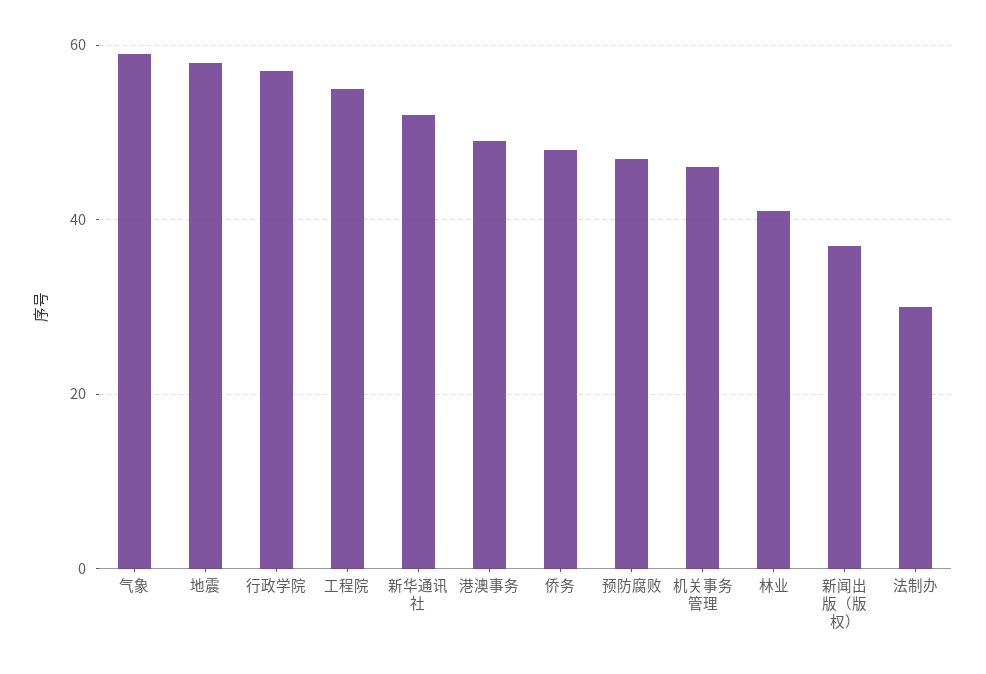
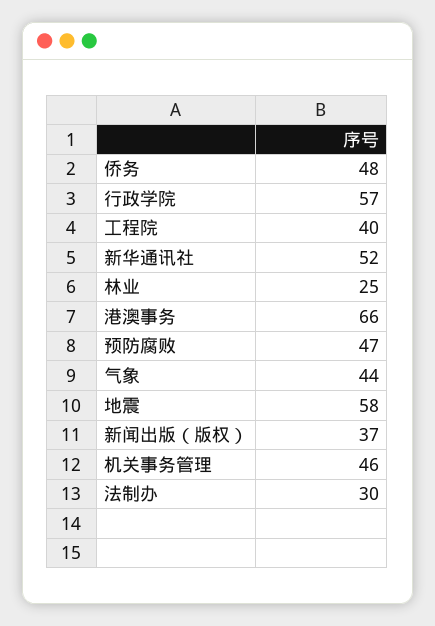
气象: 60 -> 44
工程院: 55 -> 40
港澳事务: 50 -> 66
林业: 40 -> 25

